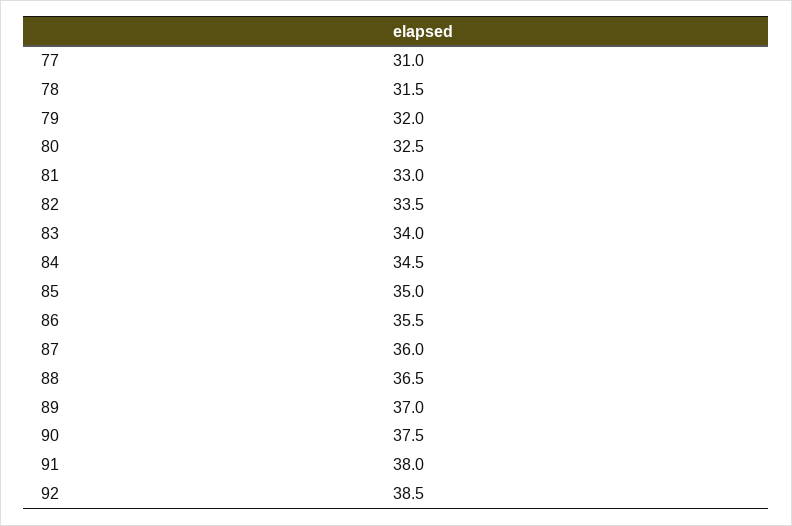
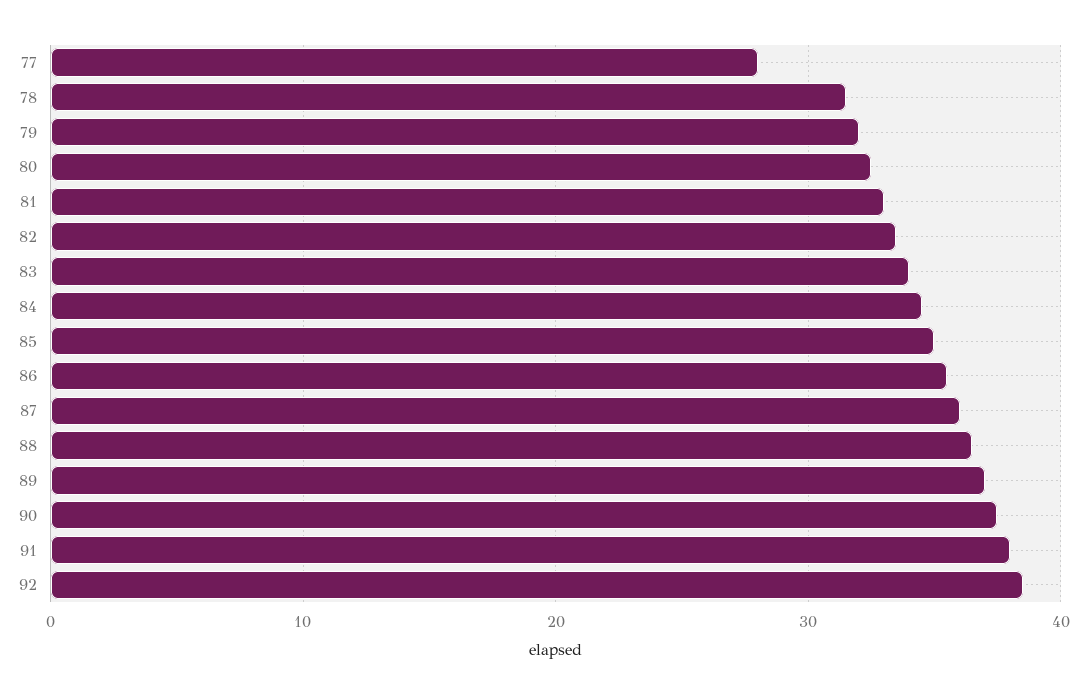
77: 31 -> 28

